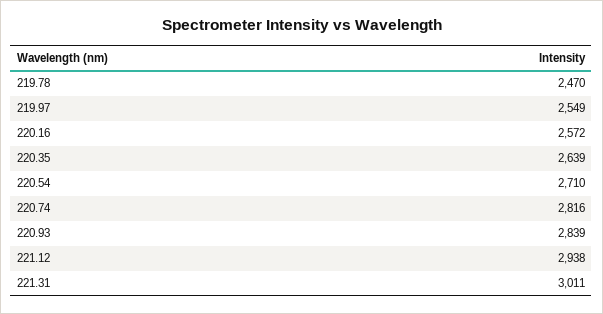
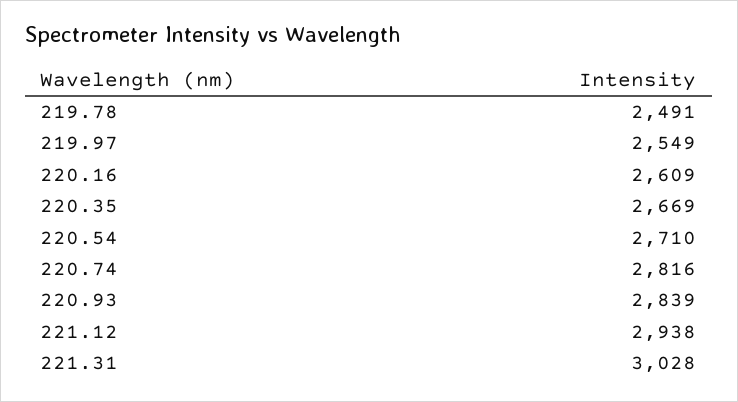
219.78: 2470 -> 2491
220.16: 2572 -> 2609
220.35: 2639 -> 2669
221.31: 3011 -> 3028

